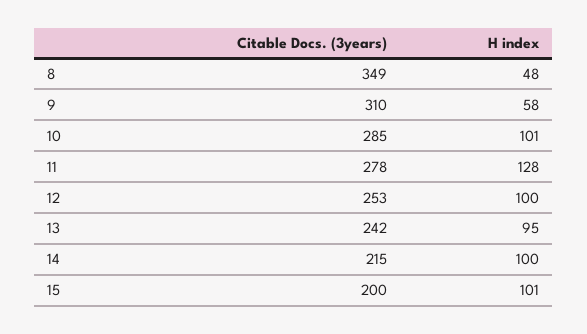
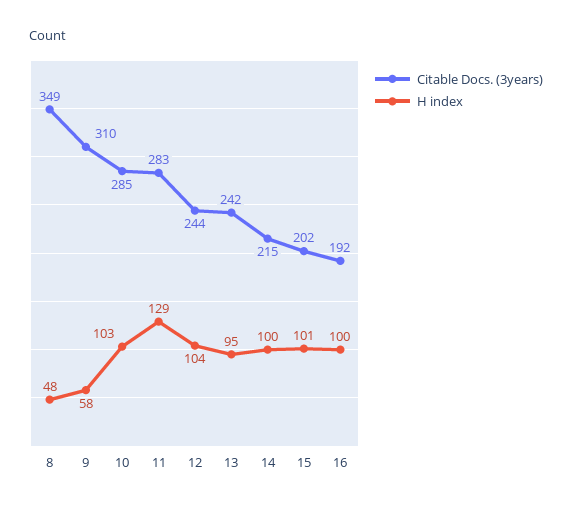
H index, 10: 101 -> 103
Citable Docs. (3years), 11: 278 -> 283
H index, 11: 128 -> 129
Citable Docs. (3years), 12: 253 -> 244
H index, 12: 100 -> 104
Citable Docs. (3years), 15: 200 -> 202
Citable Docs. (3years), 16: none -> 192
H index, 16: none -> 100

